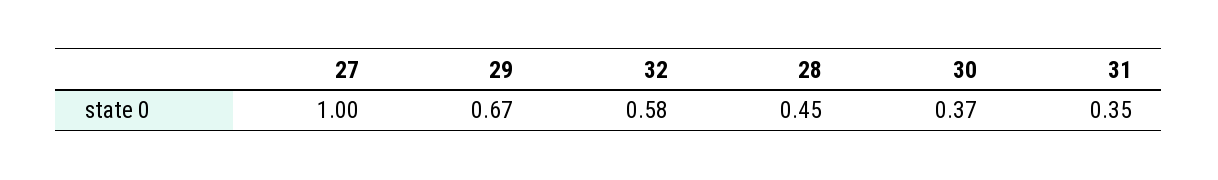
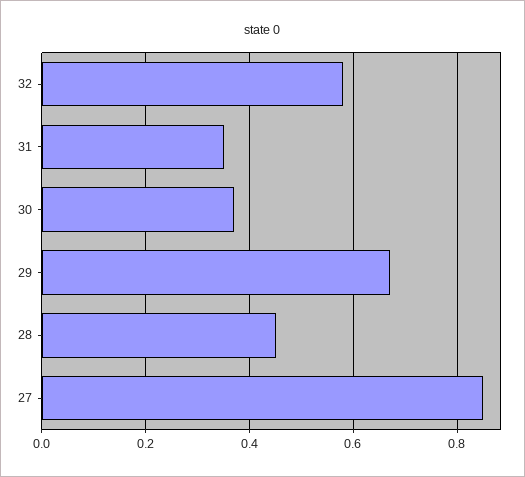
27: 1 -> 0.85

